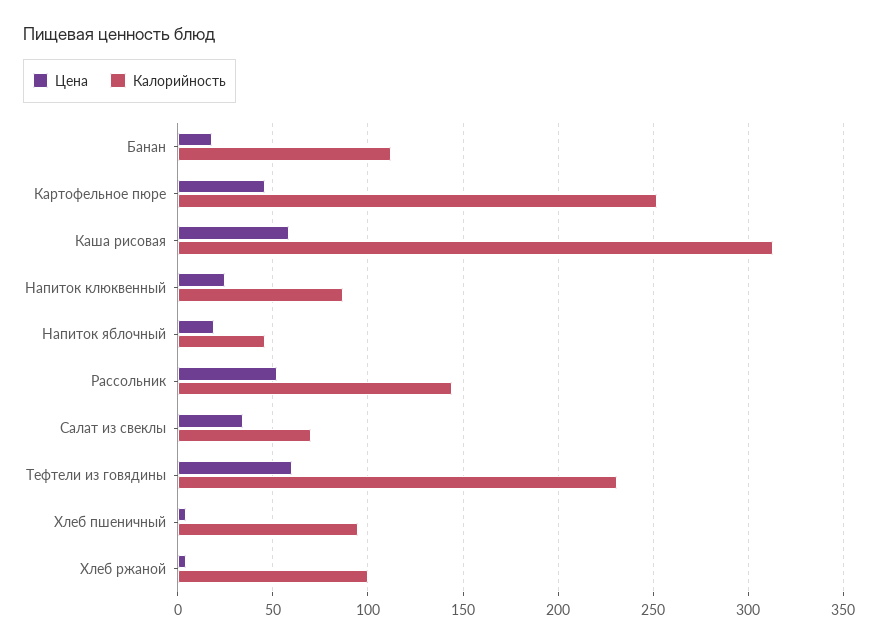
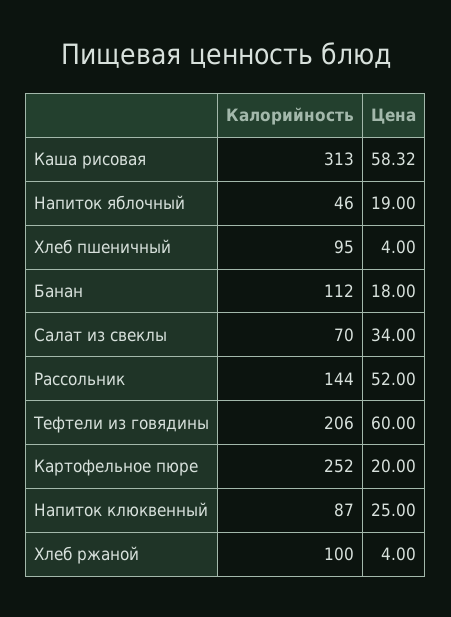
Цена, Картофельное пюре: 45 -> 20
Калорийность, Тефтели из говядины: 230 -> 206

